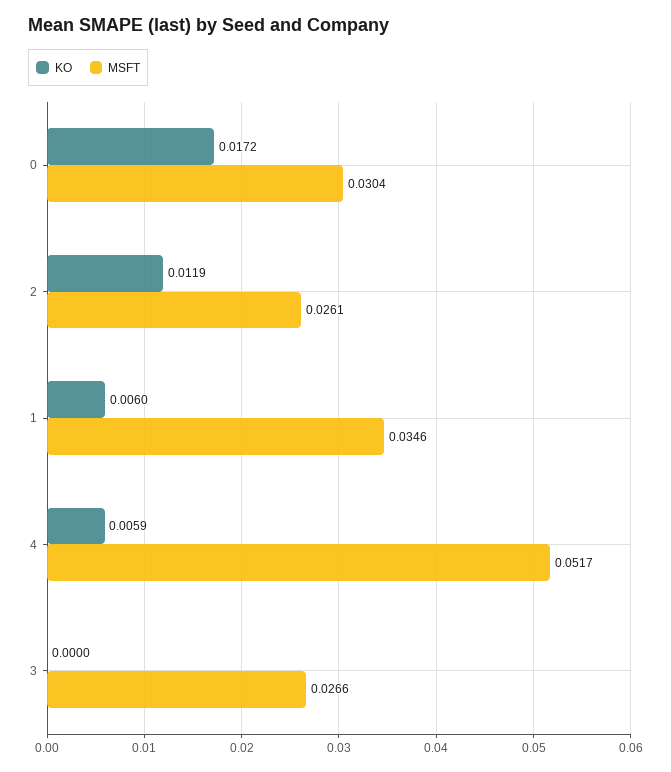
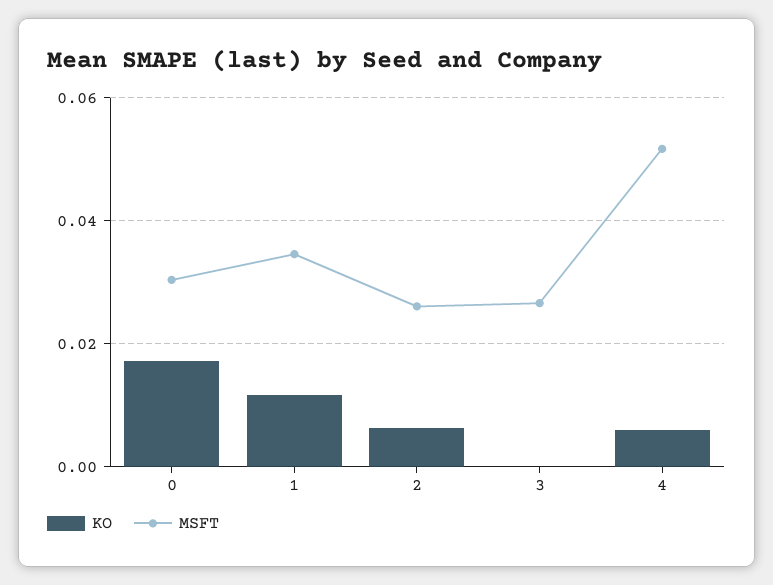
KO, 2: 0.0119 -> 0.006
KO, 1: 0.006 -> 0.012

